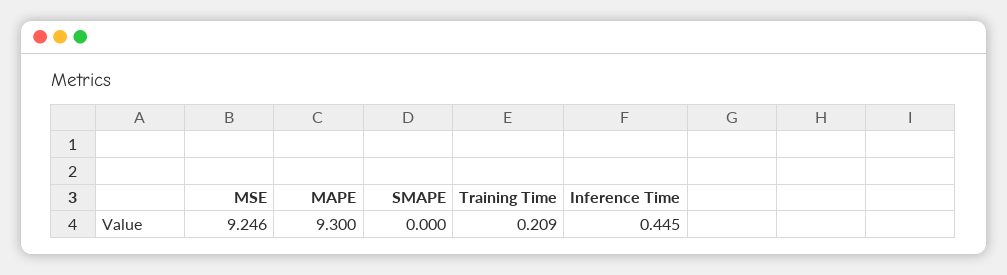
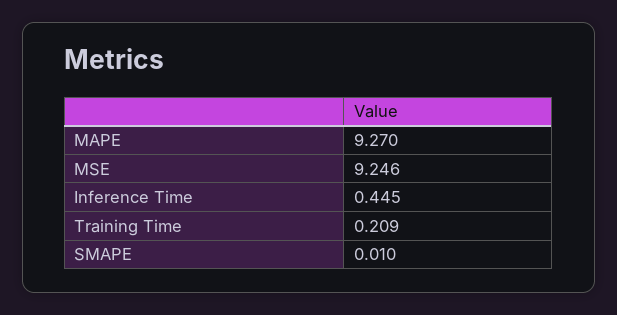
MAPE: 9.3 -> 9.27
SMAPE: 0 -> 0.01

